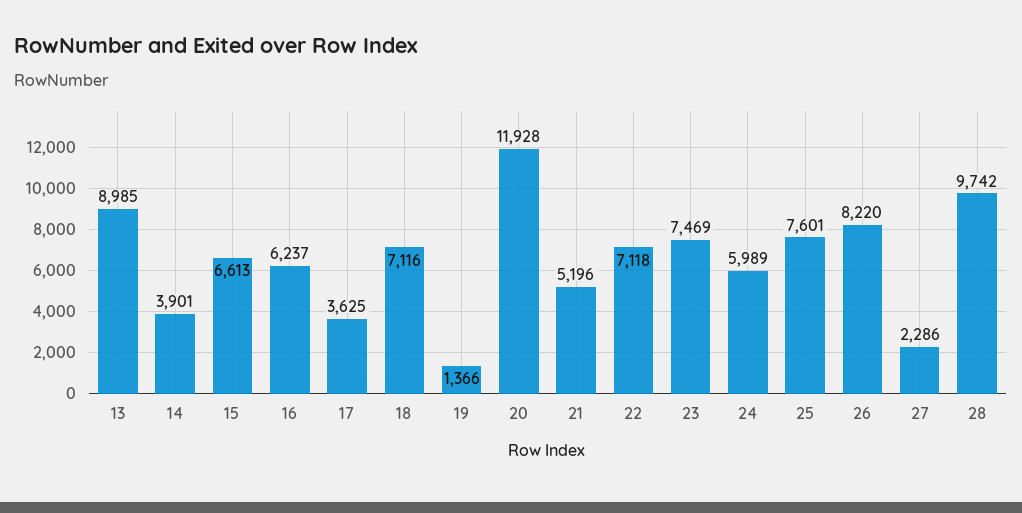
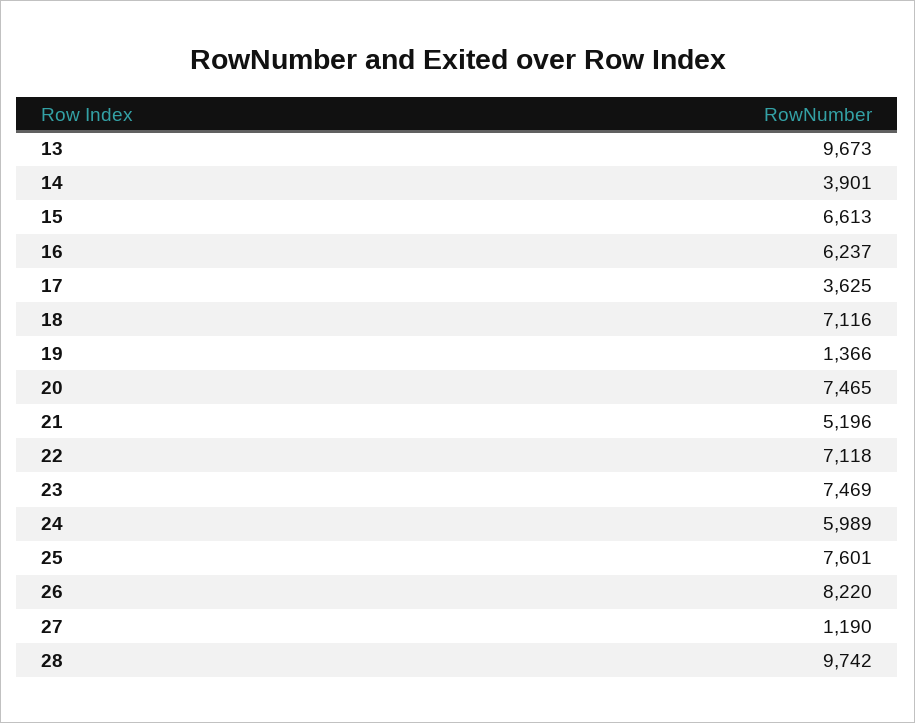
13: 8985 -> 9673
20: 11928 -> 7465
27: 2286 -> 1190

